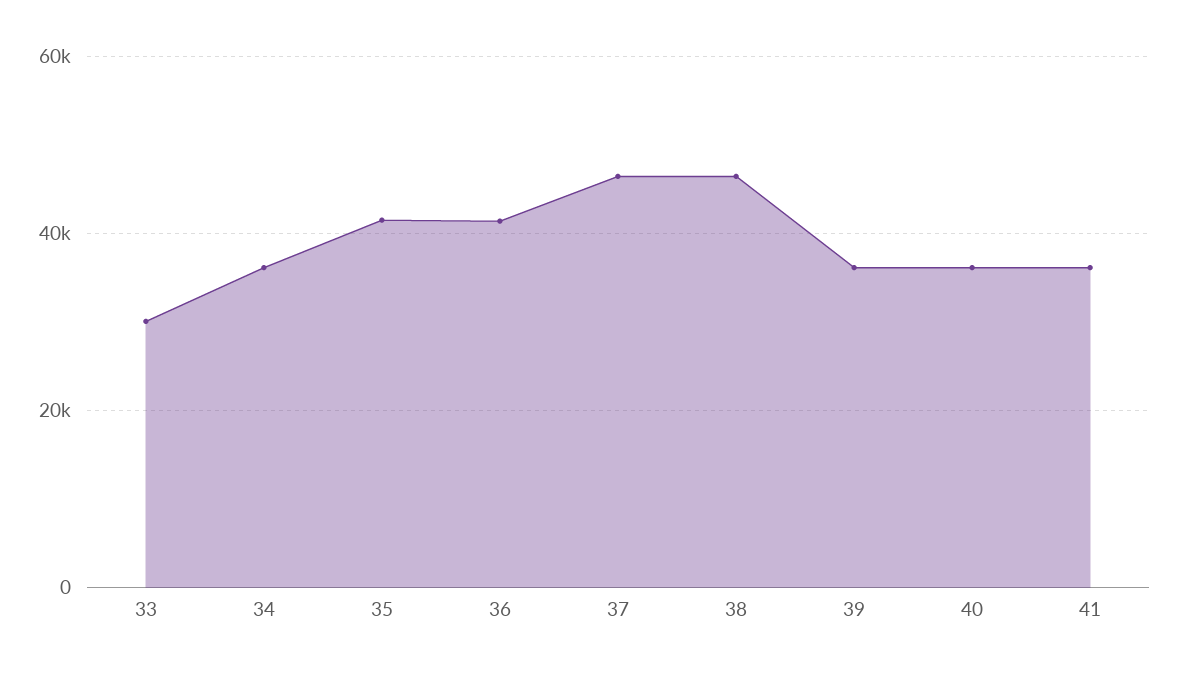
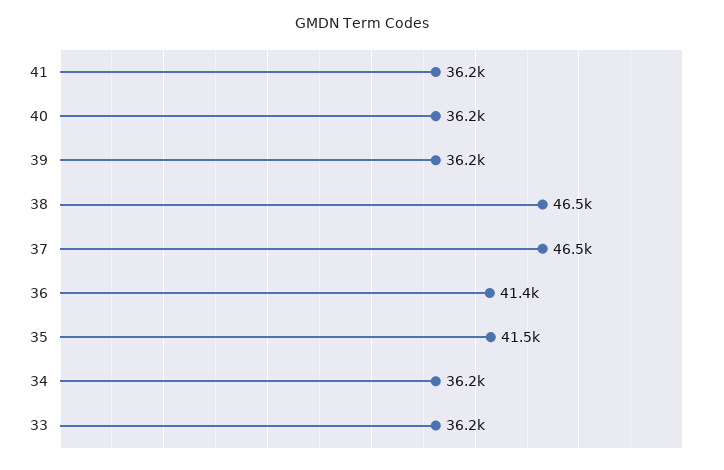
33: 30000 -> 36200

